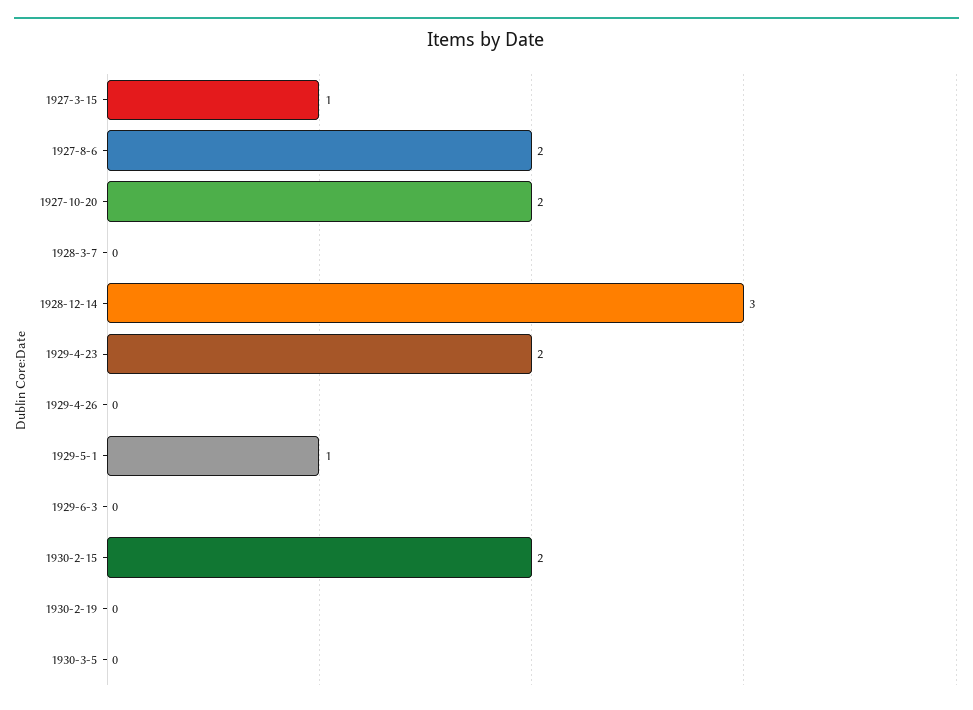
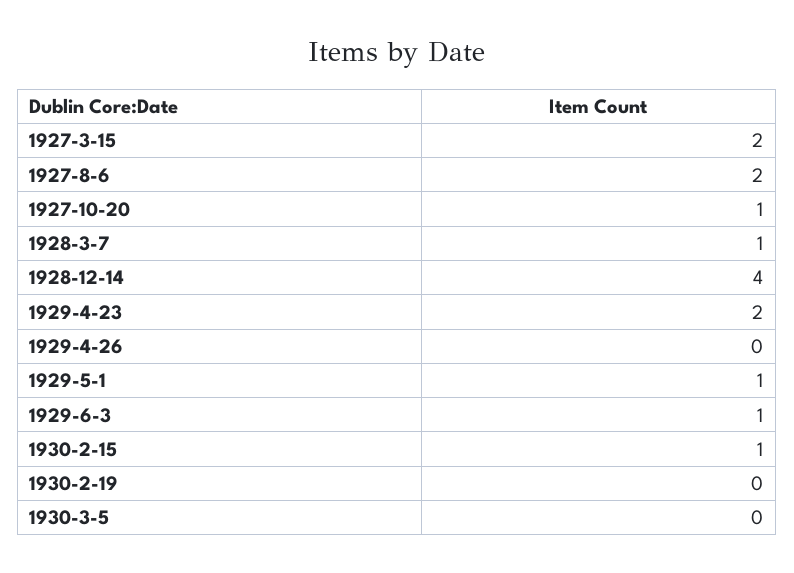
1927-3-15: 1 -> 2
1927-10-20: 2 -> 1
1928-3-7: 0 -> 1
1928-12-14: 3 -> 4
1929-6-3: 0 -> 1
1930-2-15: 2 -> 1

